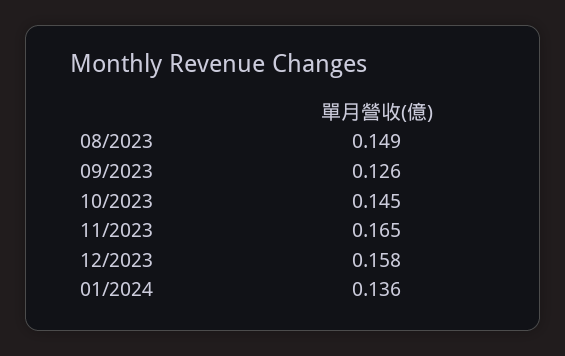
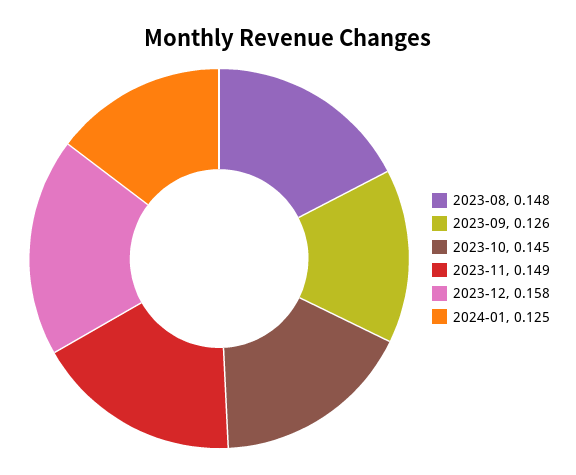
08/2023: 0.149 -> 0.148
11/2023: 0.165 -> 0.149
01/2024: 0.136 -> 0.125

